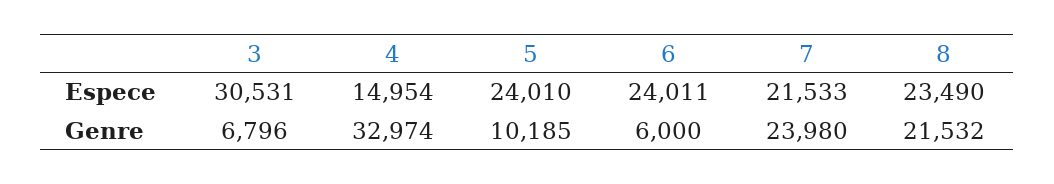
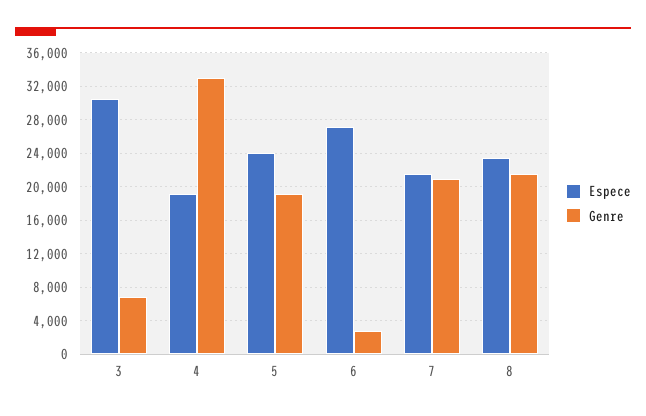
Espece, 4: 14954 -> 19000
Espece, 6: 24011 -> 27000
Genre, 5: 10185 -> 19000
Genre, 6: 6000 -> 3000
Genre, 7: 23980 -> 21000

